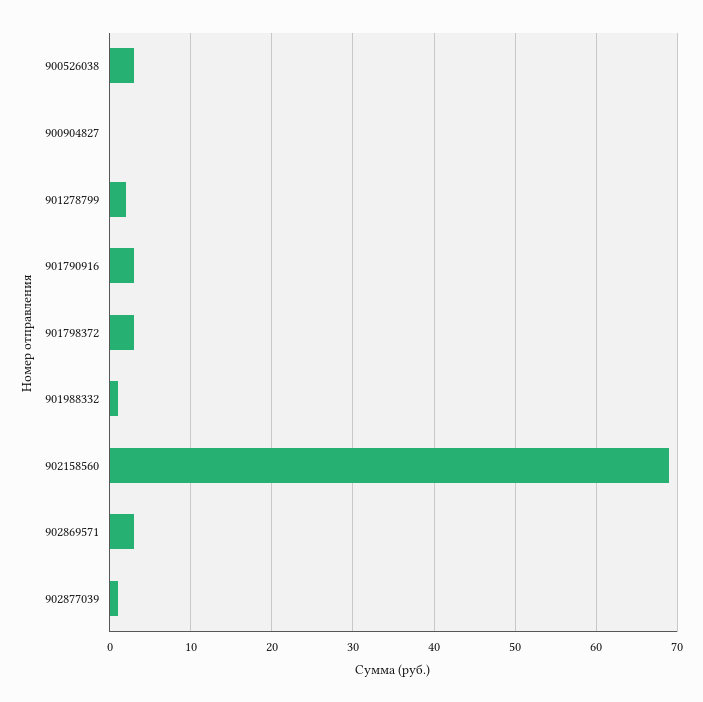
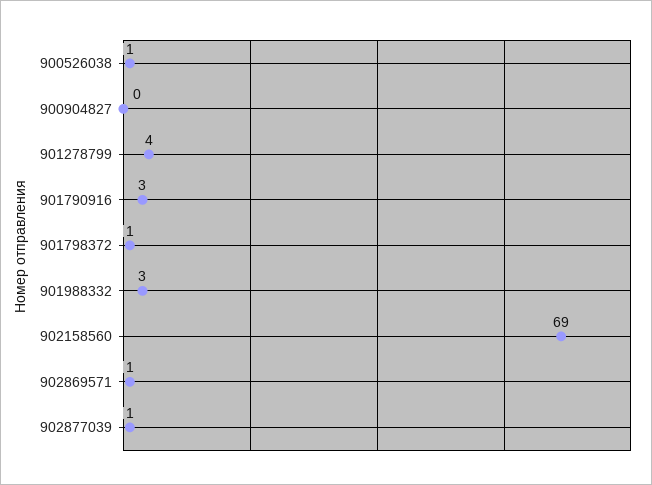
900526038: 3 -> 1
901278799: 2 -> 4
901798372: 3 -> 1
901988332: 1 -> 3
902869571: 3 -> 1

